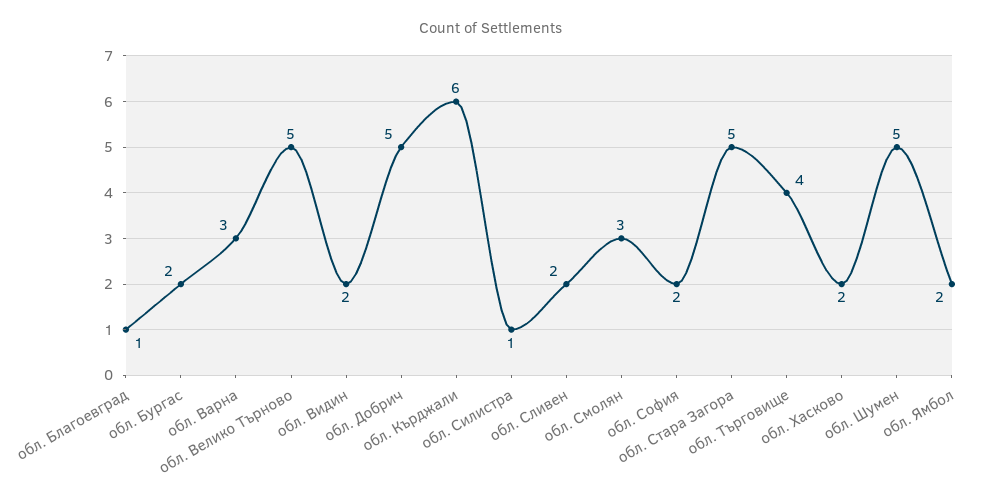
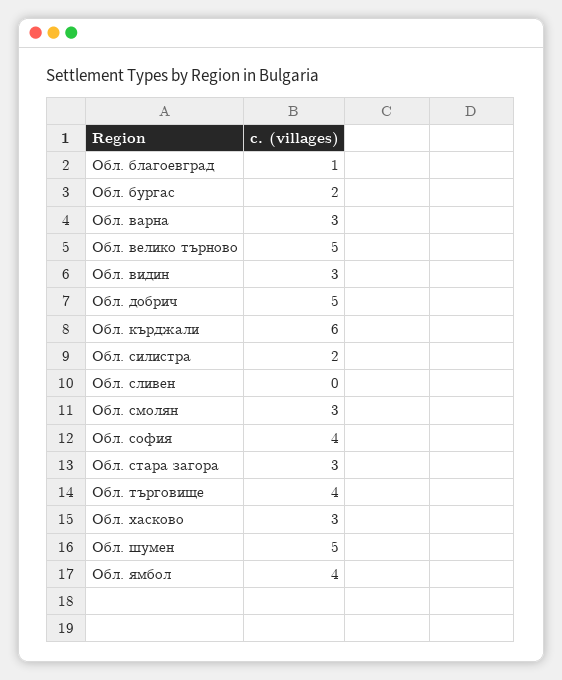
обл. Видин: 2 -> 3
обл. Силистра: 1 -> 2
обл. Сливен: 2 -> 0
обл. София: 2 -> 4
обл. Стара Загора: 5 -> 3
обл. Хасково: 2 -> 3
обл. Ямбол: 2 -> 4

